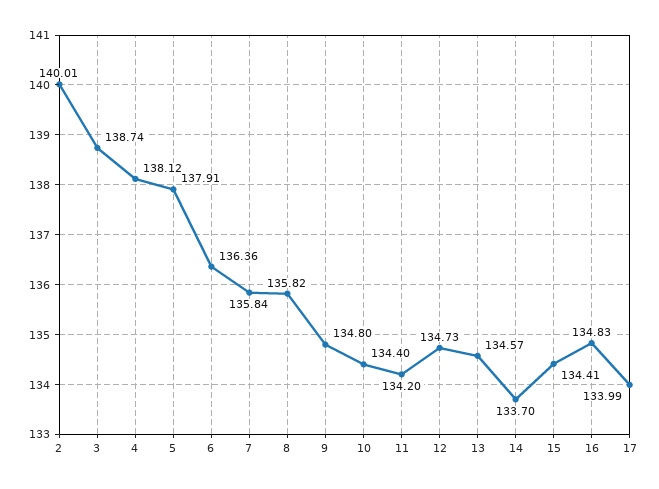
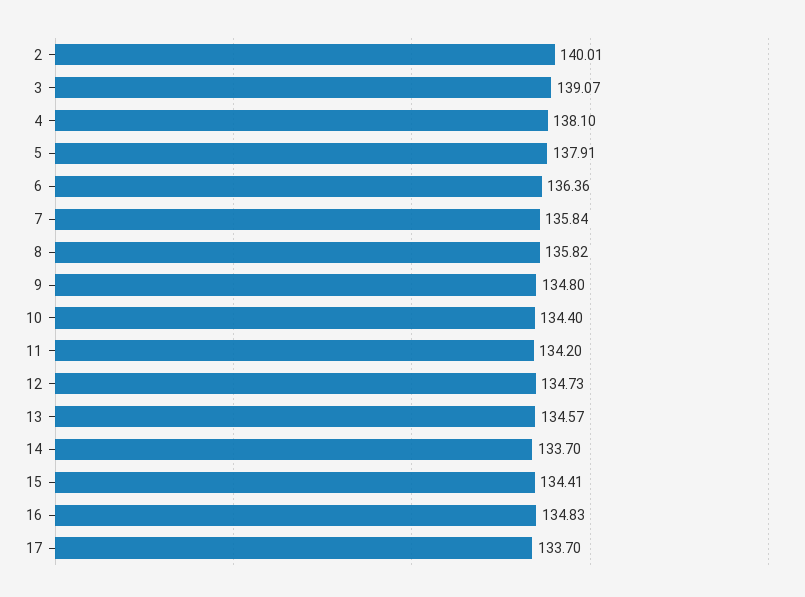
3: 138.74 -> 139.07
4: 138.12 -> 138.1
17: 133.99 -> 133.7

